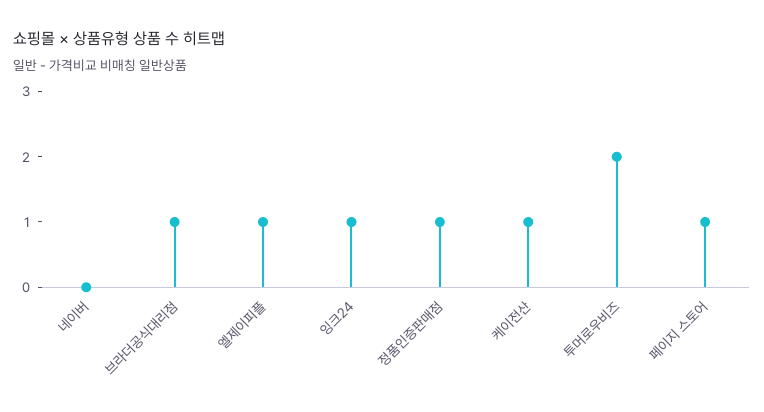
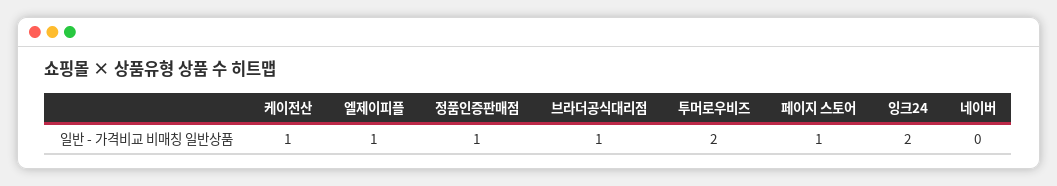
잉크24: 1 -> 2

